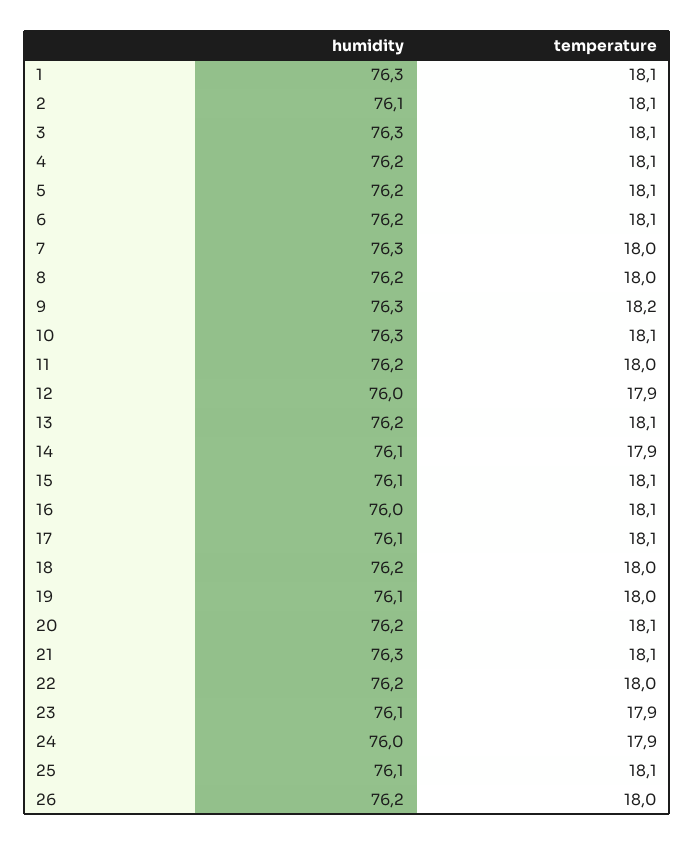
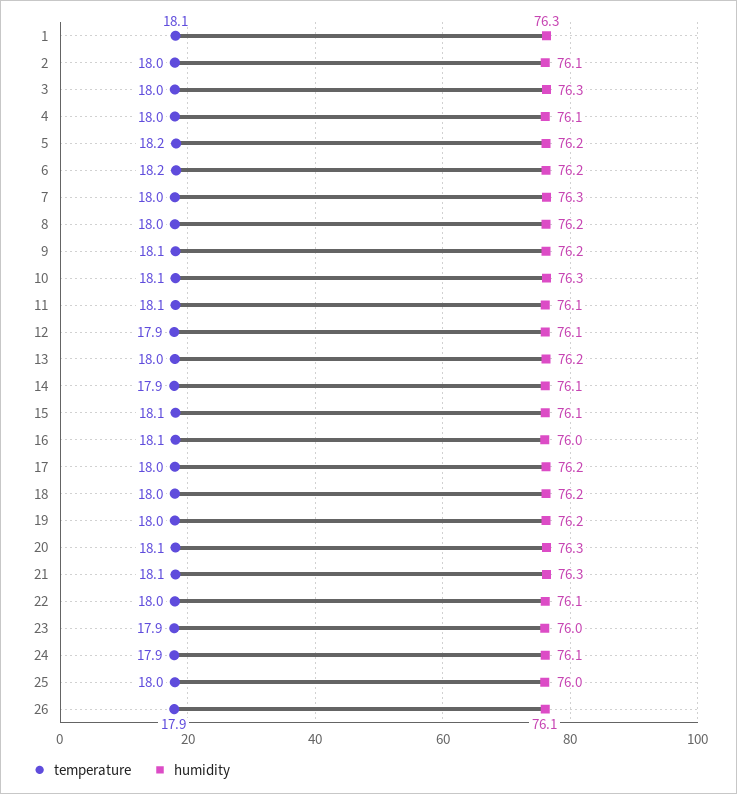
temperature, 2: 18.1 -> 18
temperature, 3: 18.1 -> 18
humidity, 4: 76.2 -> 76.1
temperature, 4: 18.1 -> 18
temperature, 5: 18.1 -> 18.2
temperature, 6: 18.1 -> 18.2
humidity, 9: 76.3 -> 76.2
temperature, 9: 18.2 -> 18.1
humidity, 11: 76.2 -> 76.1
temperature, 11: 18 -> 18.1
humidity, 12: 76 -> 76.1
temperature, 13: 18.1 -> 18
humidity, 17: 76.1 -> 76.2
temperature, 17: 18.1 -> 18
humidity, 19: 76.1 -> 76.2
humidity, 20: 76.2 -> 76.3
humidity, 22: 76.2 -> 76.1
humidity, 23: 76.1 -> 76
humidity, 24: 76 -> 76.1
humidity, 25: 76.1 -> 76
temperature, 25: 18.1 -> 18
humidity, 26: 76.2 -> 76.1
temperature, 26: 18 -> 17.9

